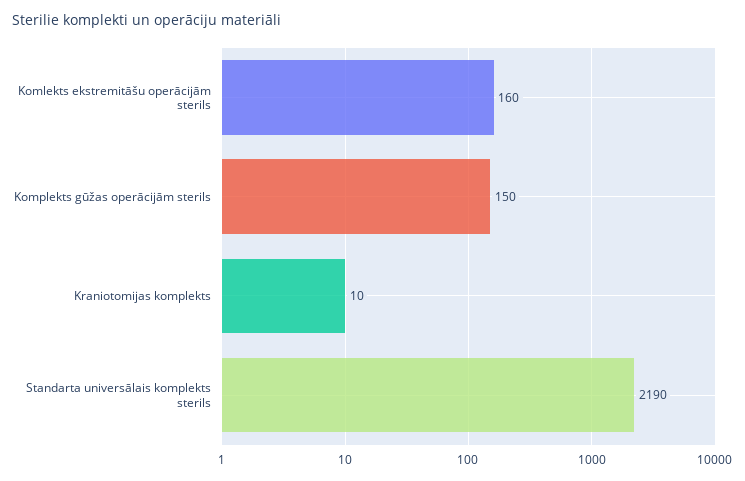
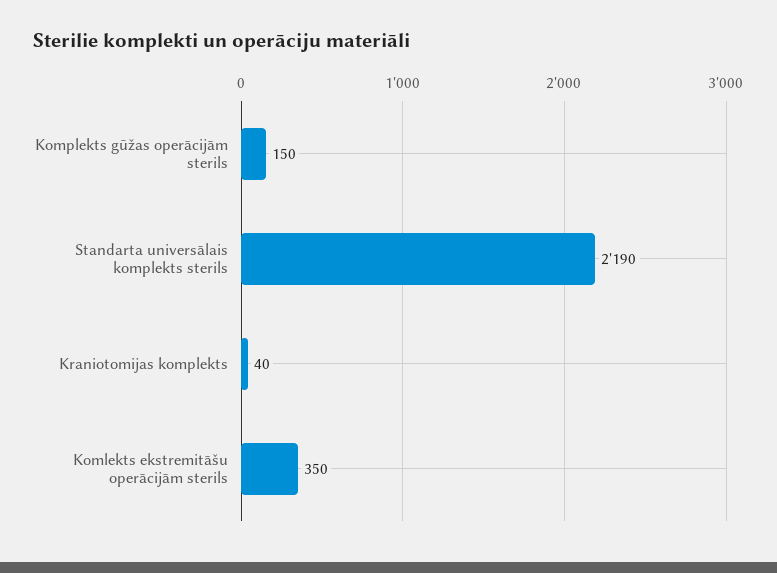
Komlekts ekstremitāšu operācijām sterils: 160 -> 350
Kraniotomijas komplekts: 10 -> 40

